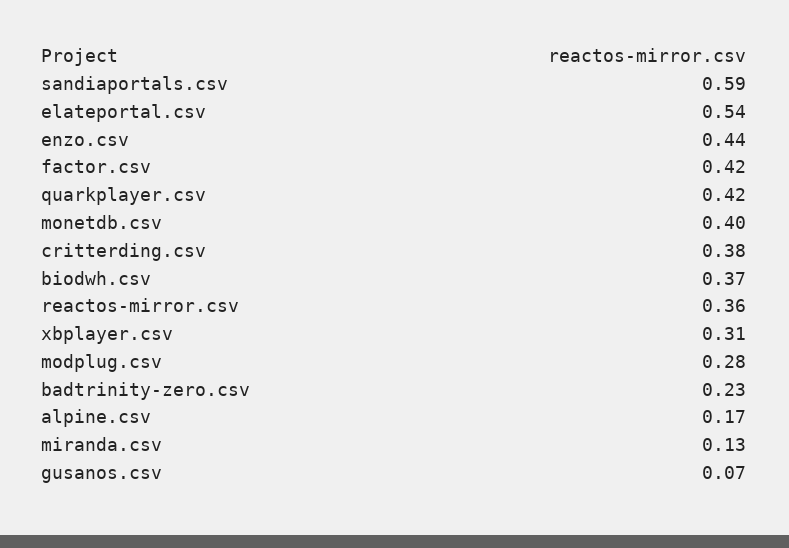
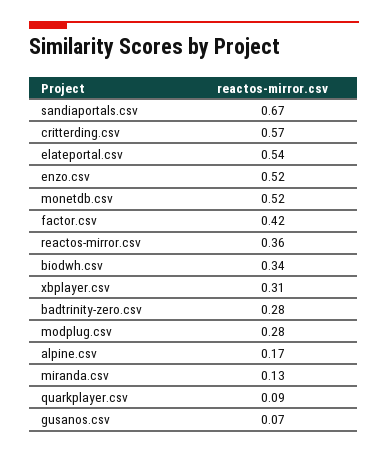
sandiaportals.csv: 0.59 -> 0.67
enzo.csv: 0.44 -> 0.52
quarkplayer.csv: 0.42 -> 0.09
monetdb.csv: 0.4 -> 0.52
critterding.csv: 0.38 -> 0.57
biodwh.csv: 0.37 -> 0.34
badtrinity-zero.csv: 0.23 -> 0.28

